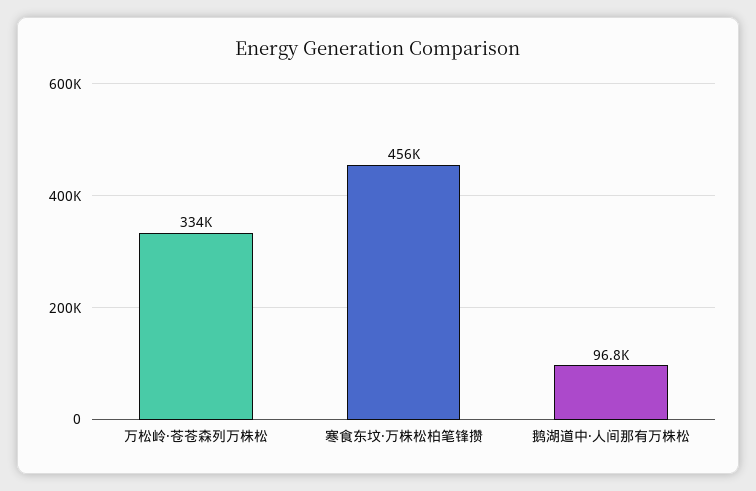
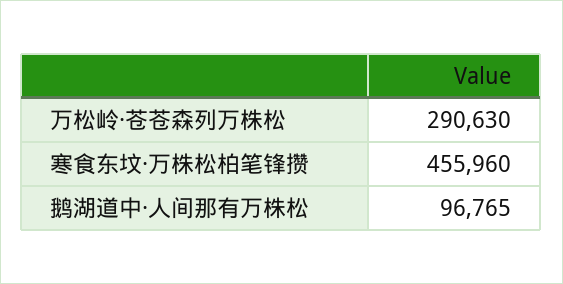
万松岭·苍苍森列万株松: 334000 -> 290630

